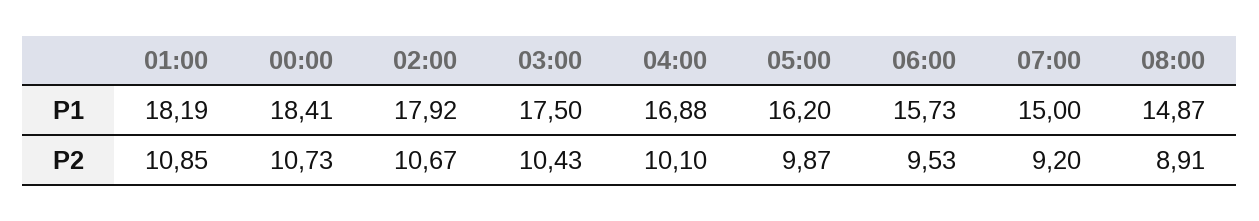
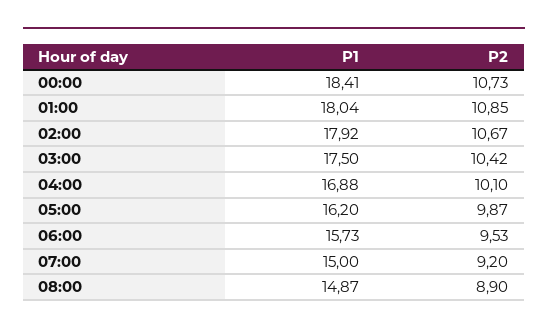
01:00, P1: 18.19 -> 18.04
03:00, P2: 10.43 -> 10.42
08:00, P2: 8.91 -> 8.9

